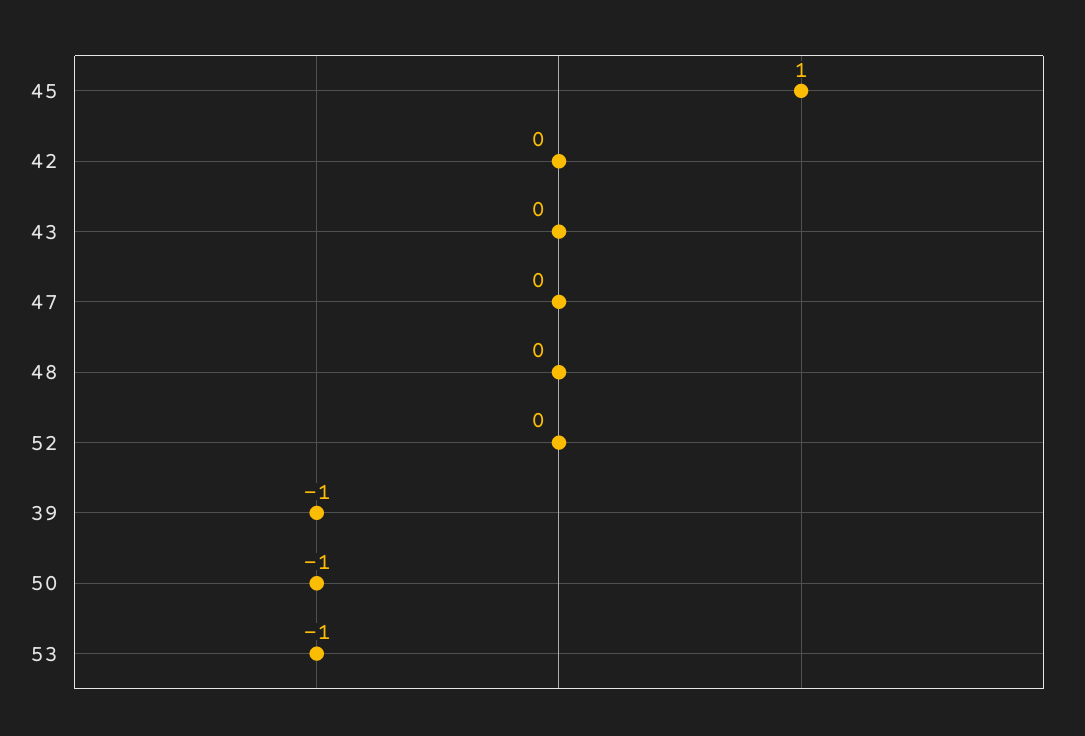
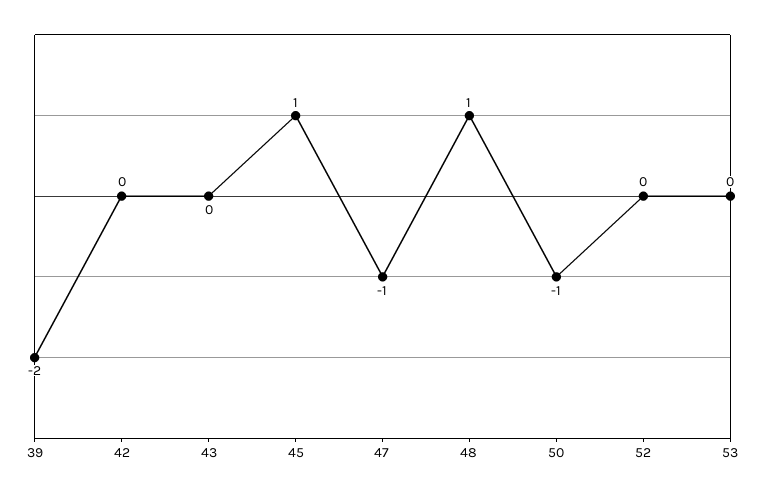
47: 0 -> -1
48: 0 -> 1
39: -1 -> -2
53: -1 -> 0

